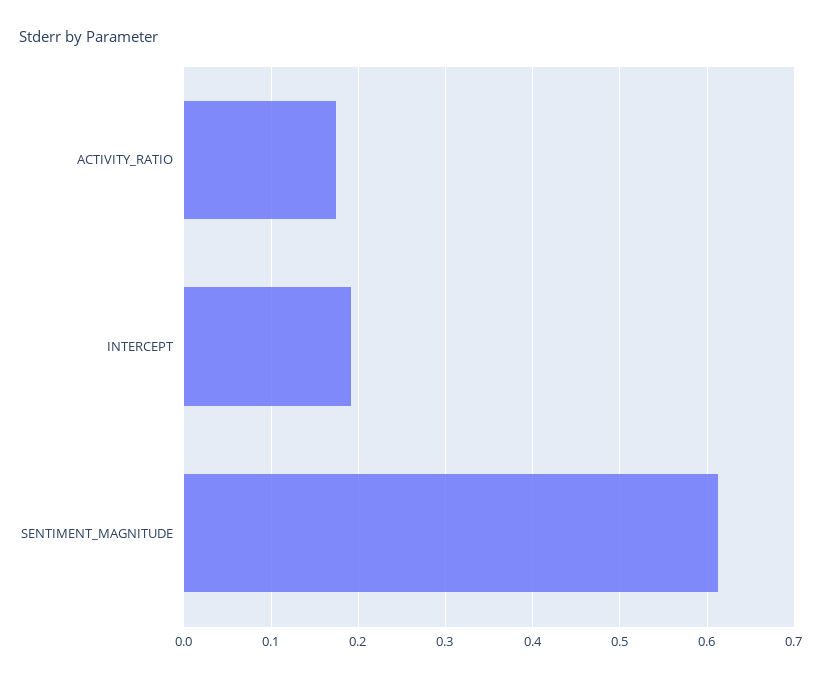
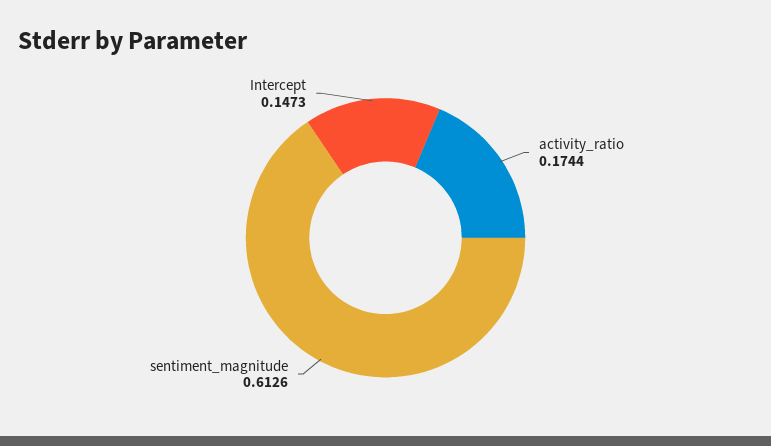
INTERCEPT: 0.19 -> 0.1473

